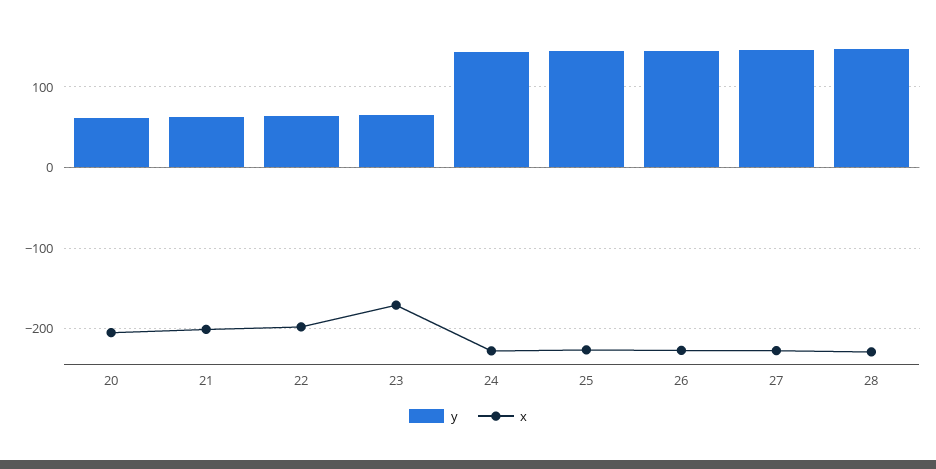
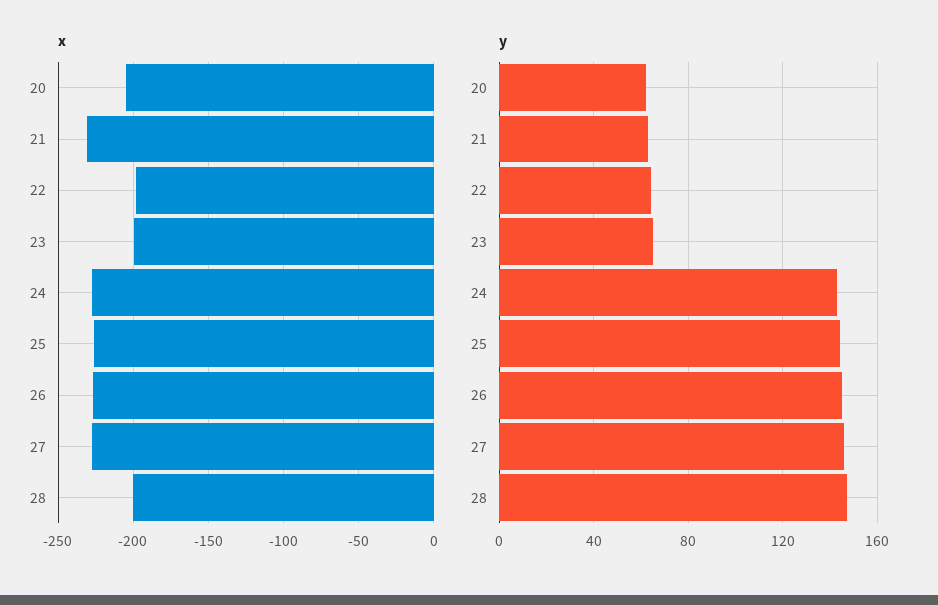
x, 21: -200 -> -230
x, 23: -170 -> -200
x, 28: -230 -> -200

